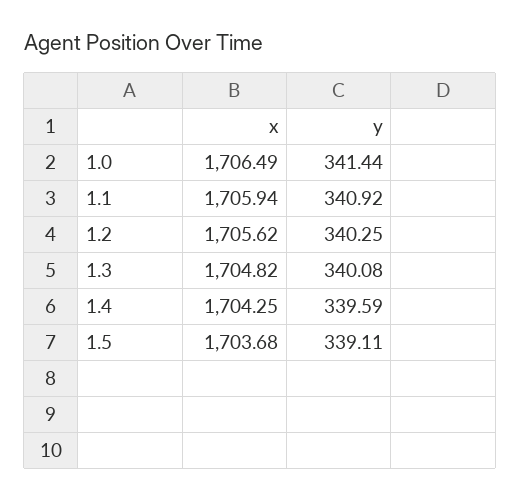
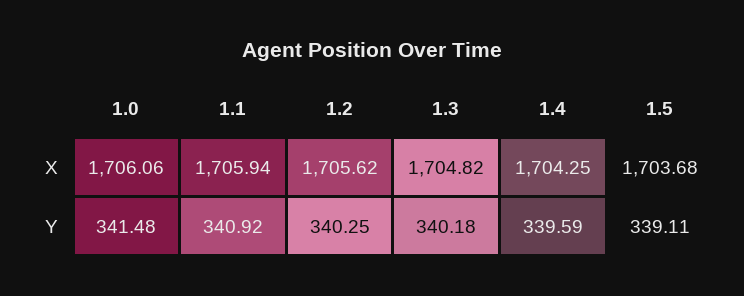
x, 1.0: 1706.49 -> 1706.06
y, 1.0: 341.44 -> 341.48
y, 1.3: 340.08 -> 340.18

